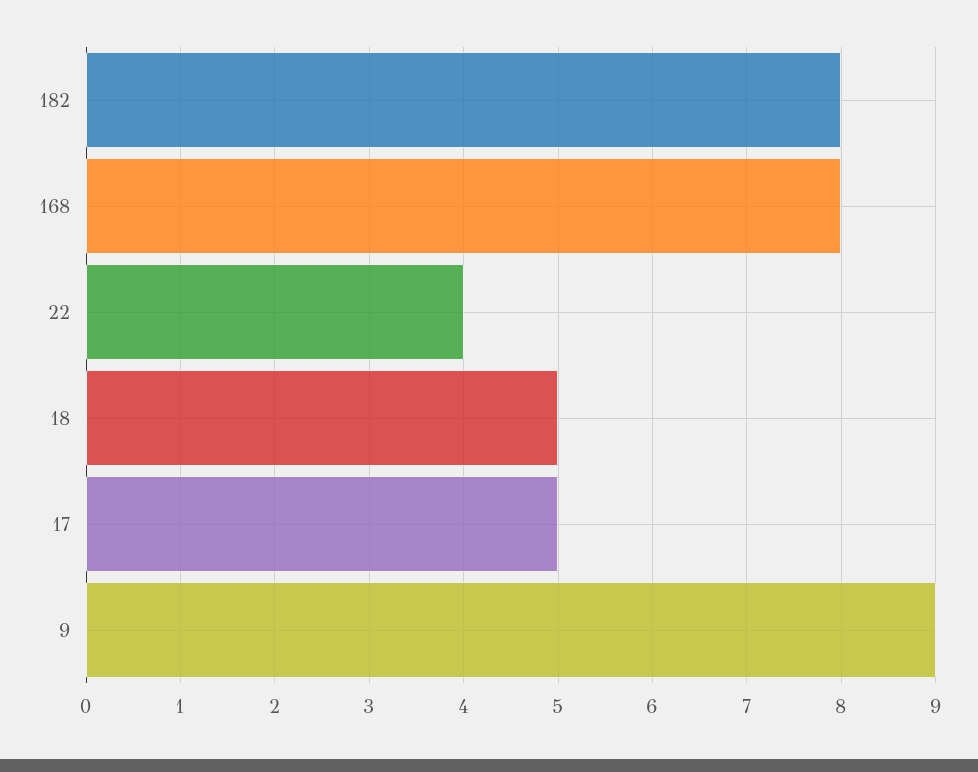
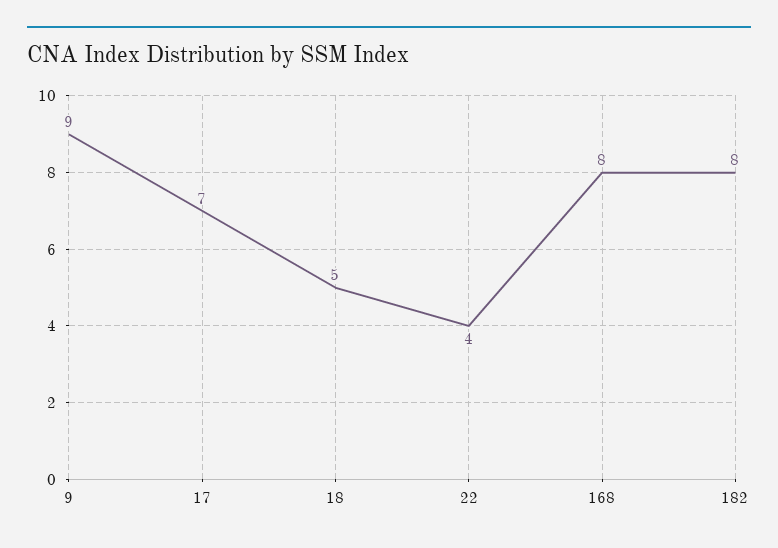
17: 5 -> 7

